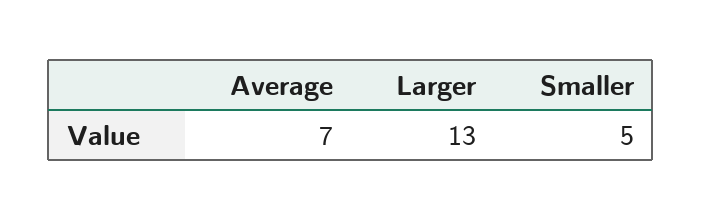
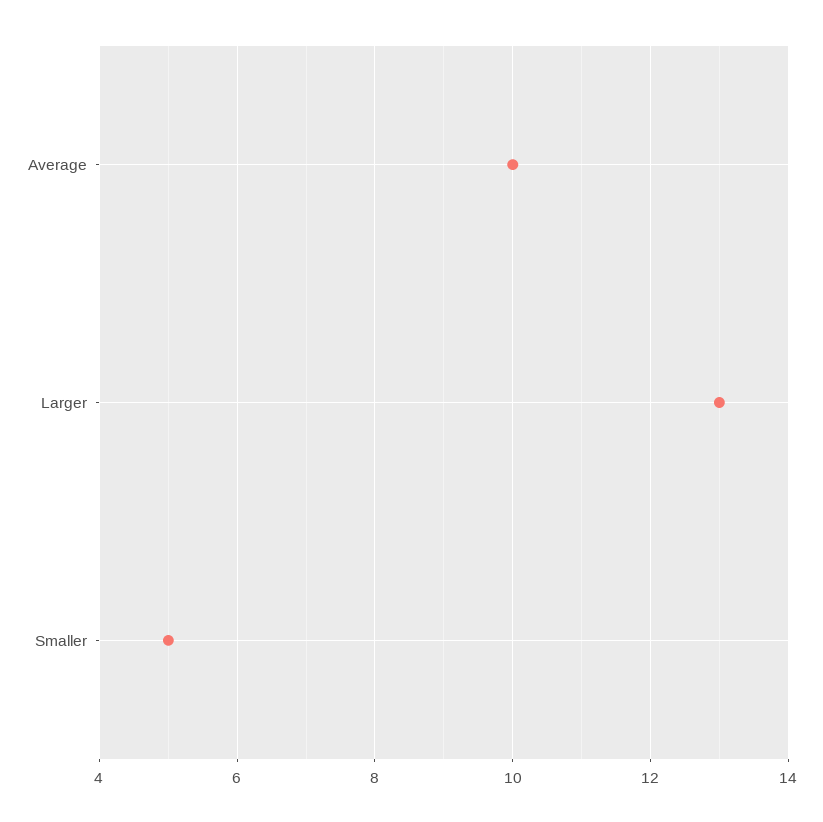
Average: 7 -> 10

